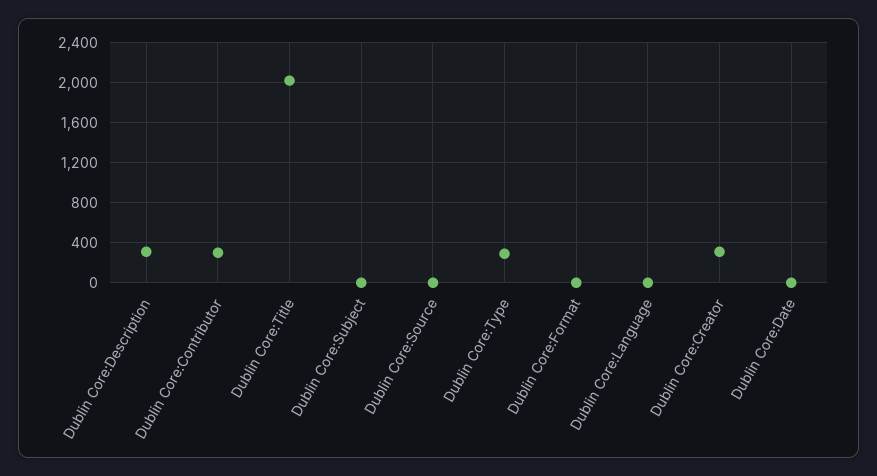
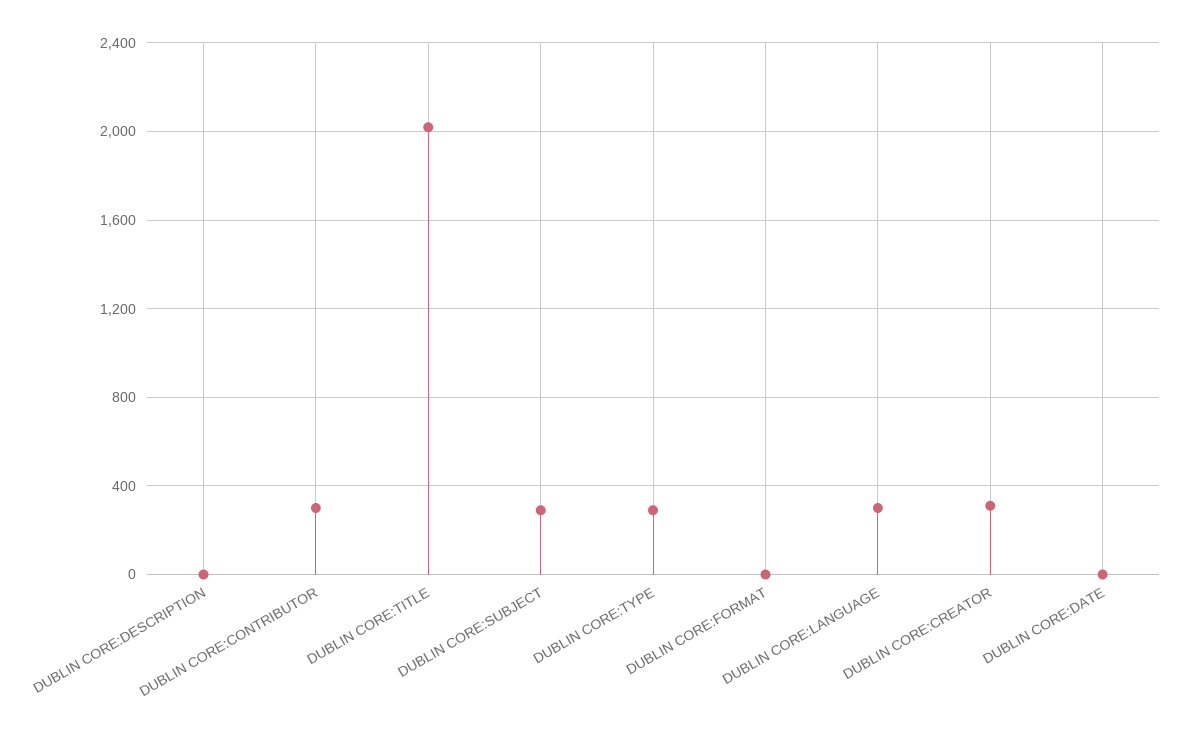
Dublin Core:Description: 300 -> 0
Dublin Core:Subject: 0 -> 300
Dublin Core:Source: 0 -> none
Dublin Core:Language: 0 -> 300

